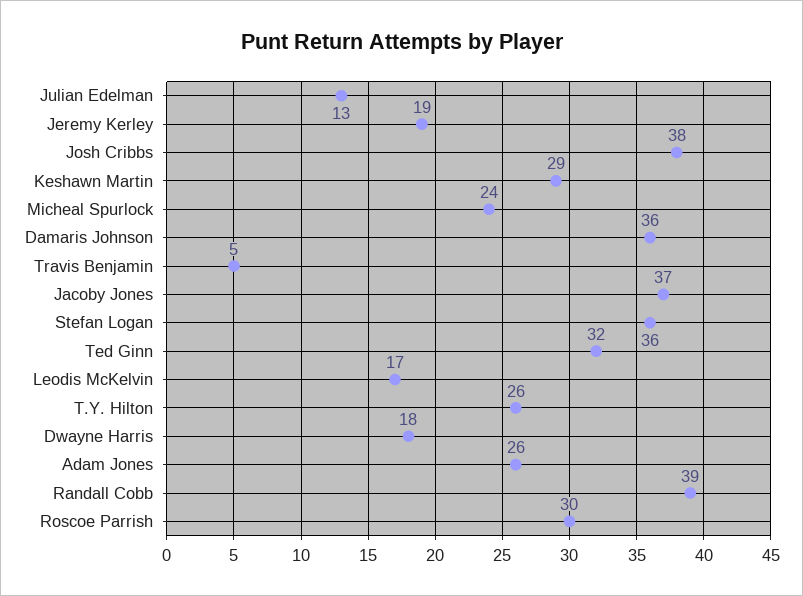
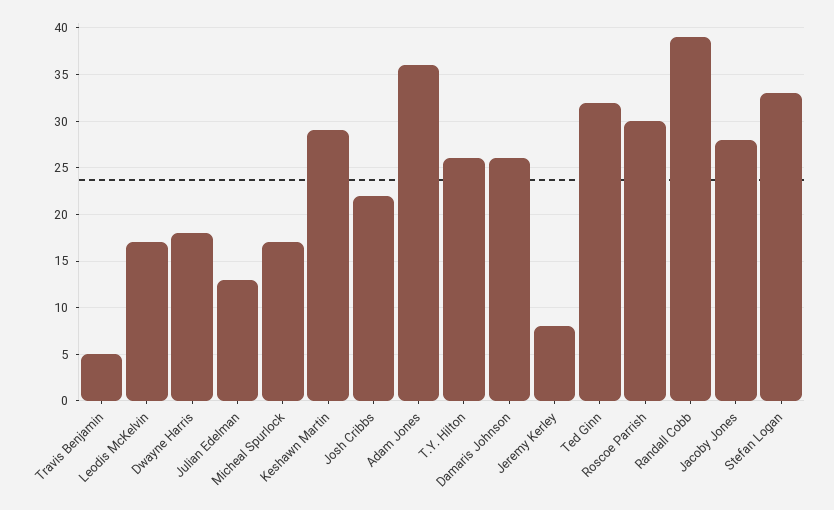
Jeremy Kerley: 19 -> 8
Josh Cribbs: 38 -> 22
Micheal Spurlock: 24 -> 17
Damaris Johnson: 36 -> 26
Jacoby Jones: 37 -> 28
Stefan Logan: 36 -> 33
Adam Jones: 26 -> 36

